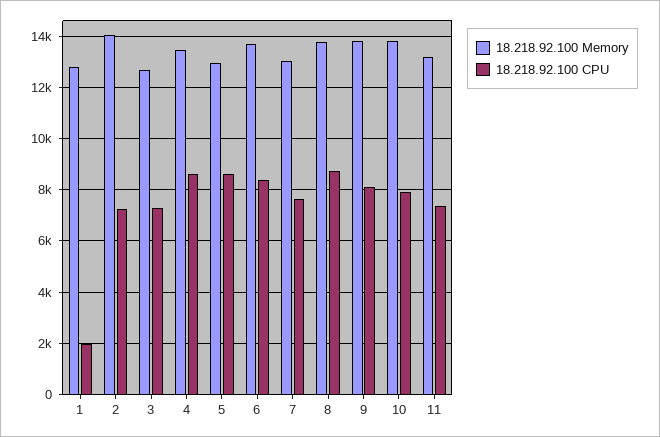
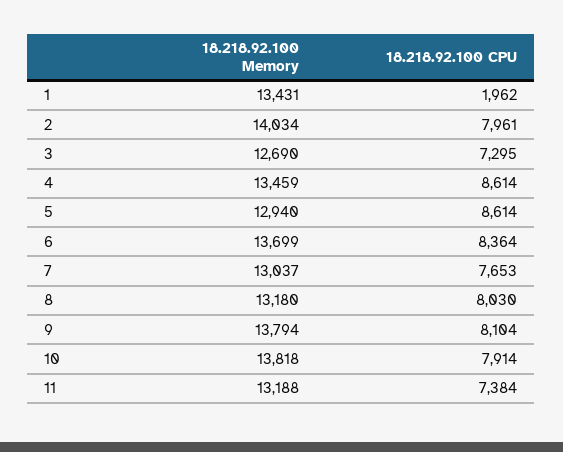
18.218.92.100 Memory, 1: 12750 -> 13431
18.218.92.100 CPU, 2: 7250 -> 7961
18.218.92.100 Memory, 8: 13750 -> 13180
18.218.92.100 CPU, 8: 8750 -> 8030

